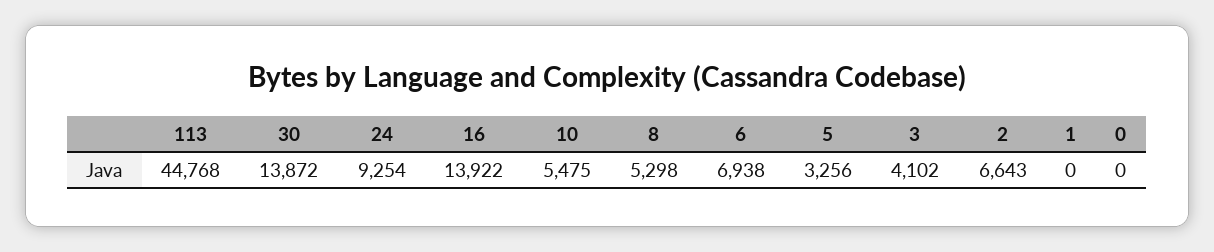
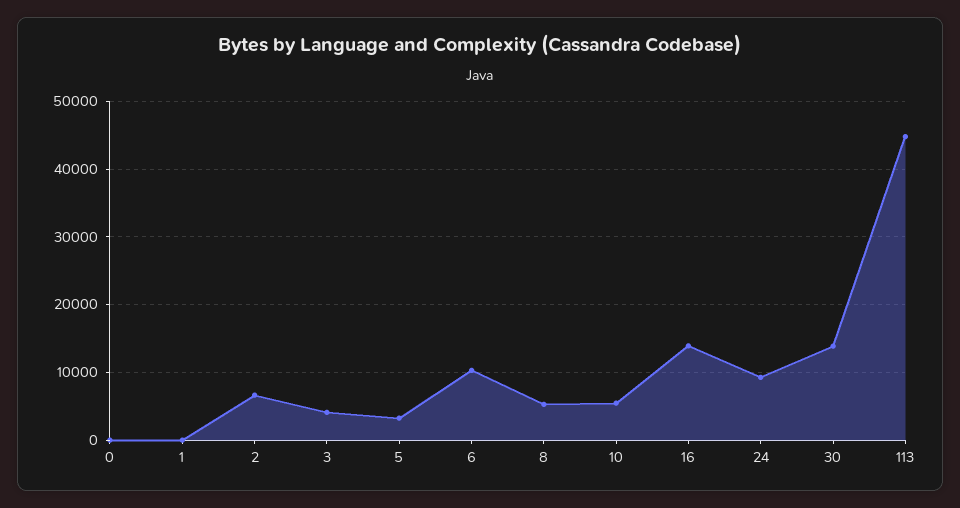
6: 6938 -> 10000

